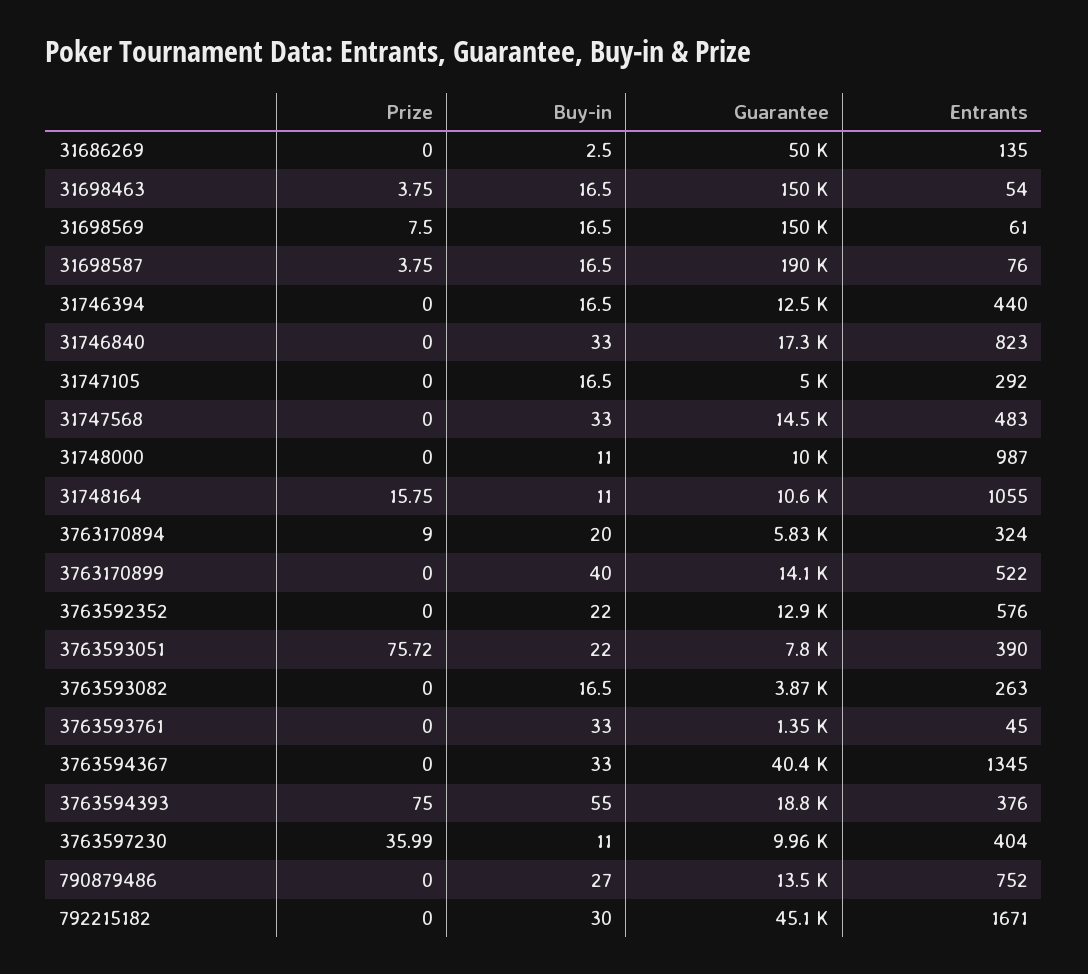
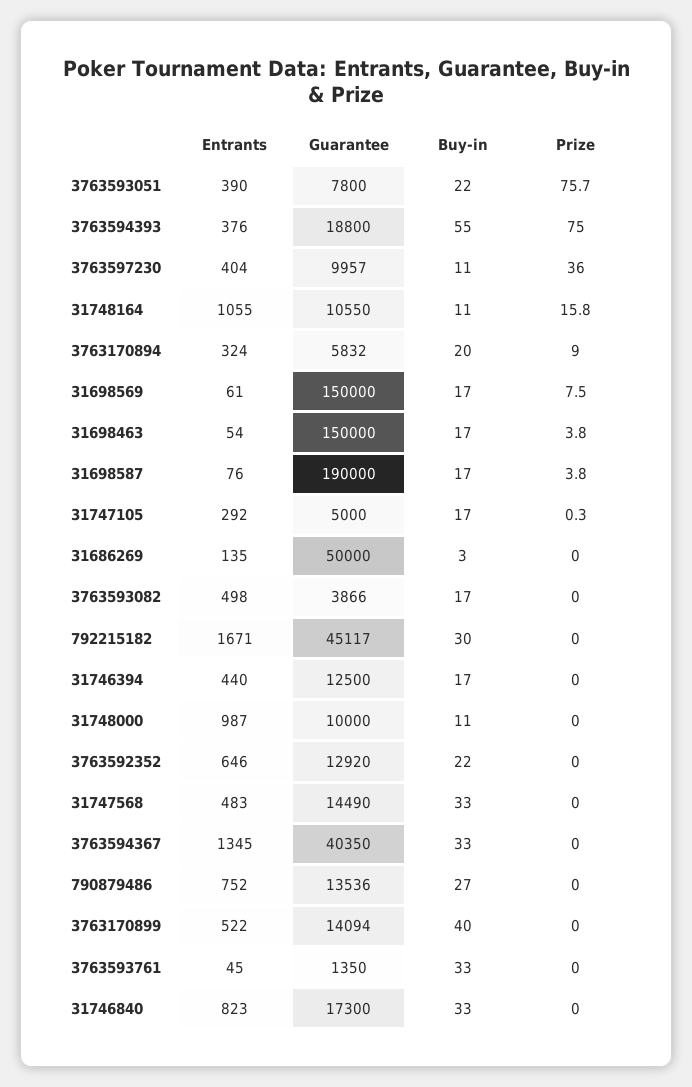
Prize, 31747105: 0 -> 0.3
Entrants, 3763592352: 576 -> 646
Entrants, 3763593082: 263 -> 498

